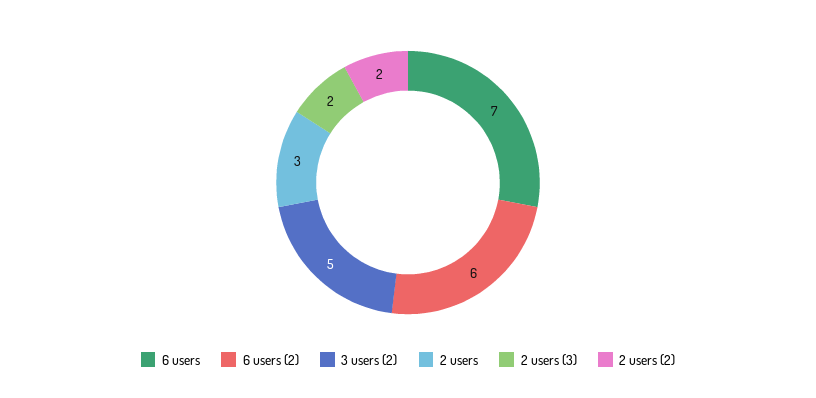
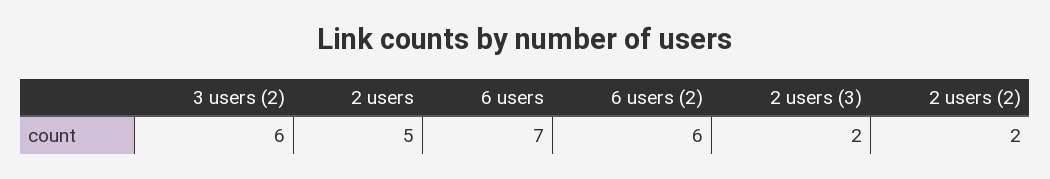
3 users (2): 5 -> 6
2 users: 3 -> 5

